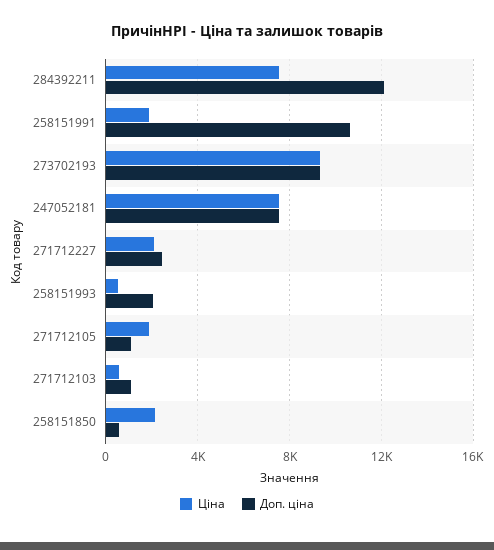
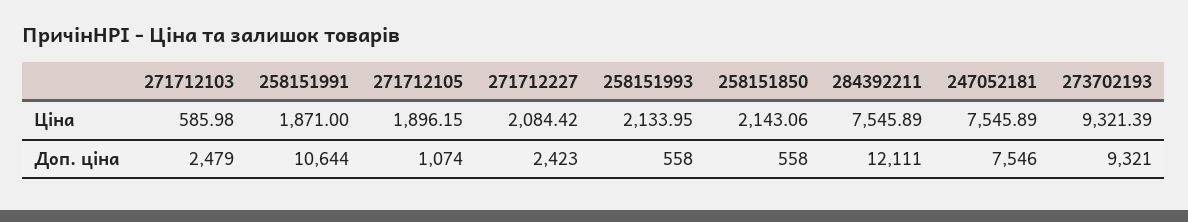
Ціна, 258151993: 500 -> 2133.95
Доп. ціна, 258151993: 2000 -> 558
Доп. ціна, 271712103: 1000 -> 2479

